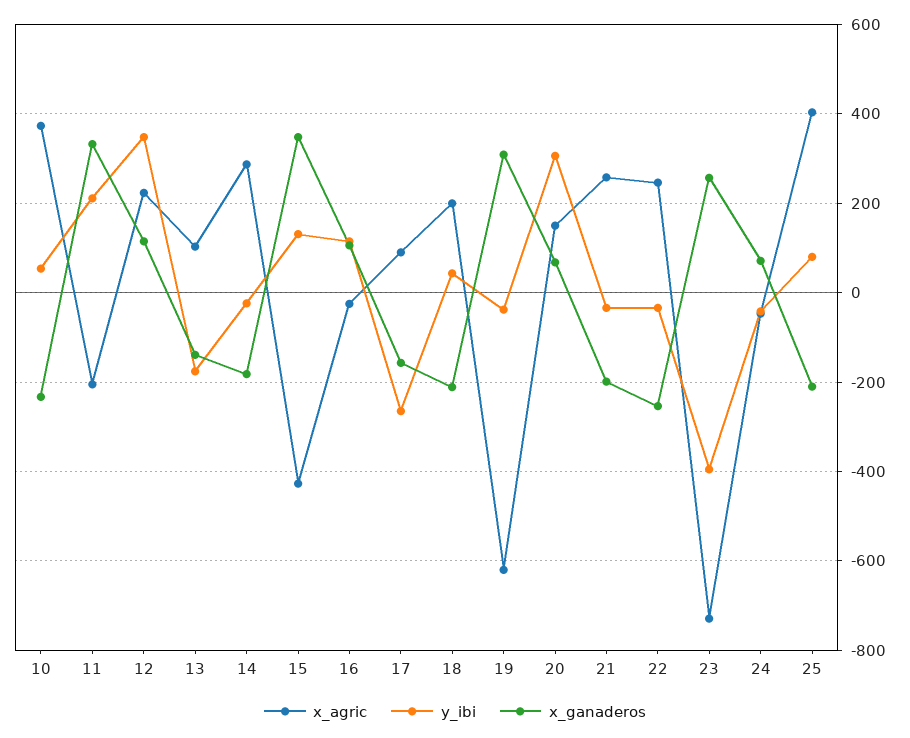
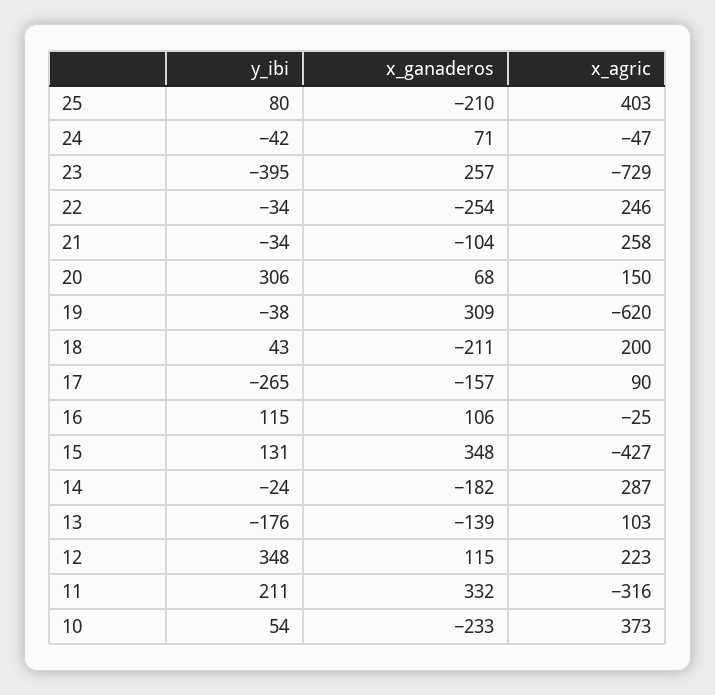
x_agric, 11: -200 -> -316
x_ganaderos, 21: -200 -> -104

